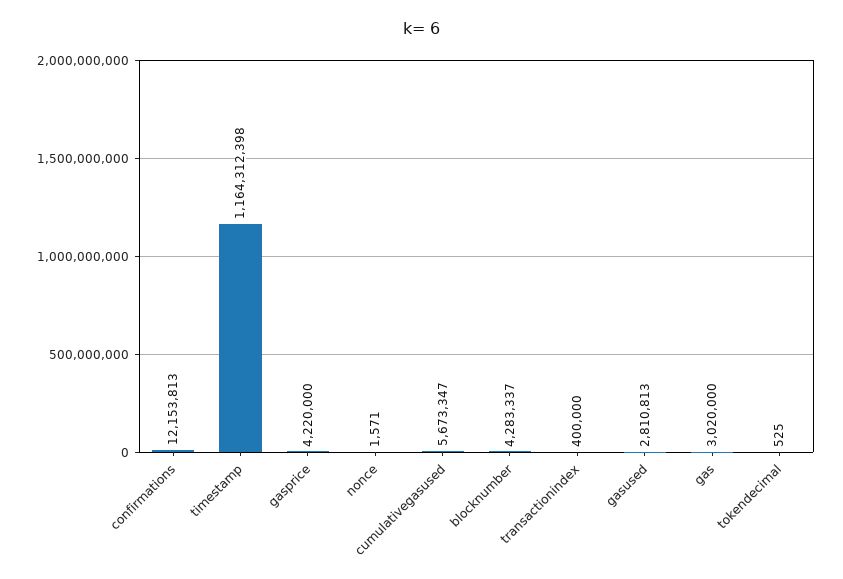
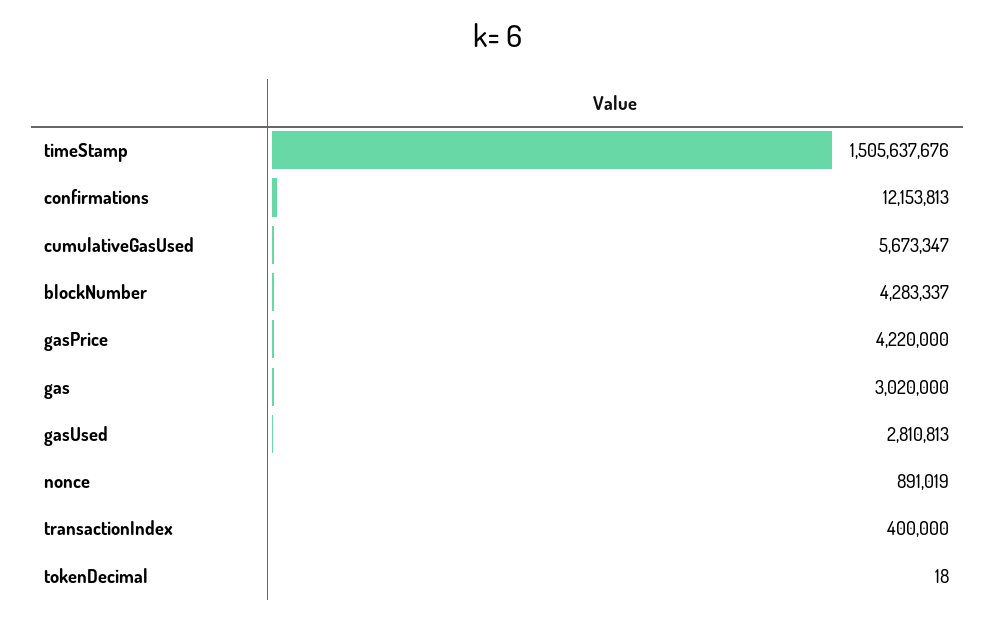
timestamp: 1164312398 -> 1505637676
nonce: 1571 -> 891019
tokendecimal: 525 -> 18

